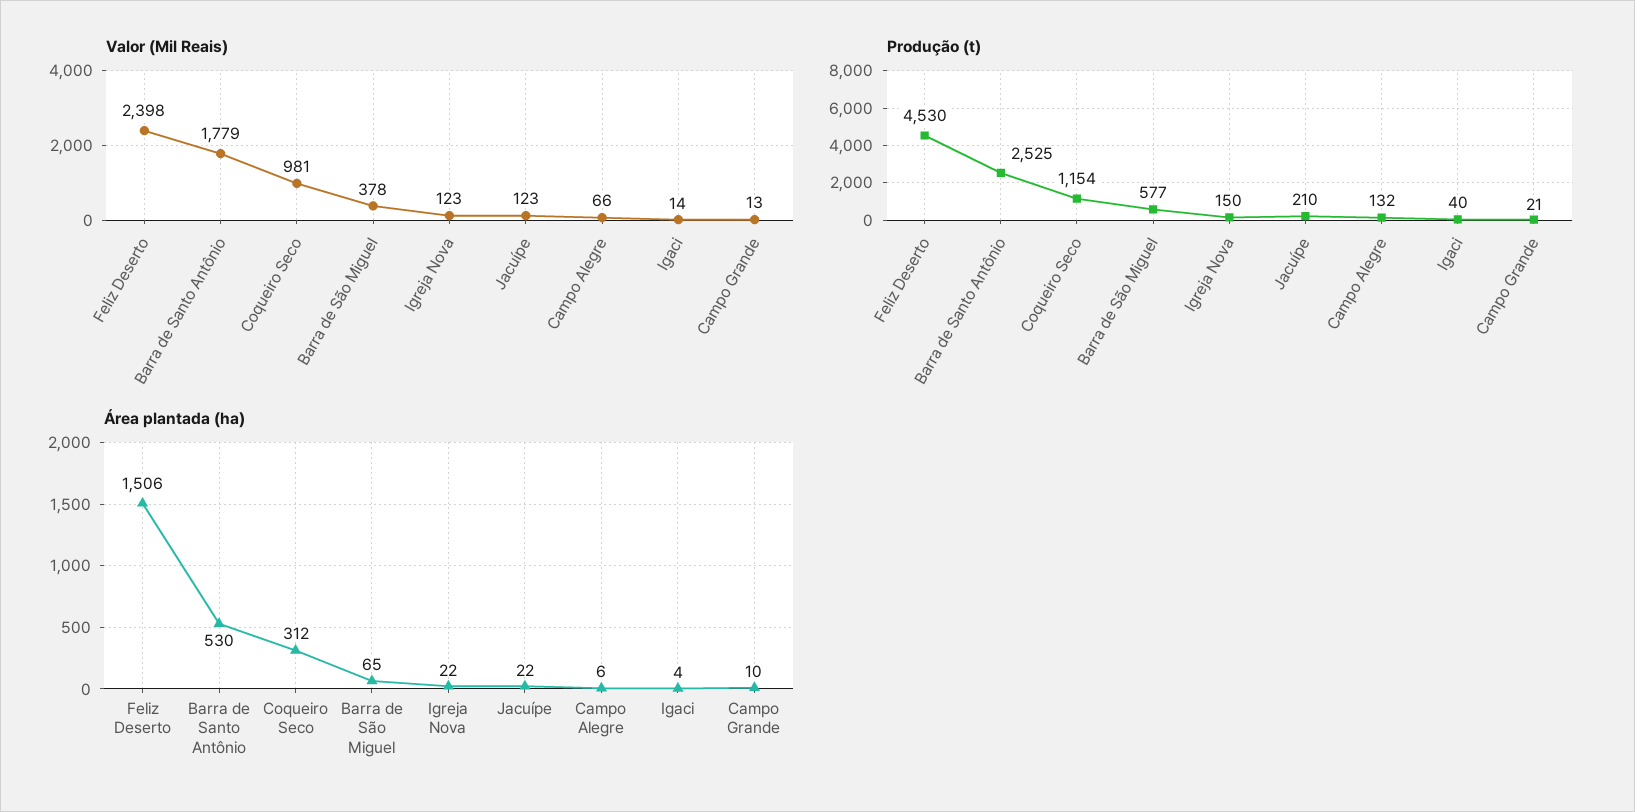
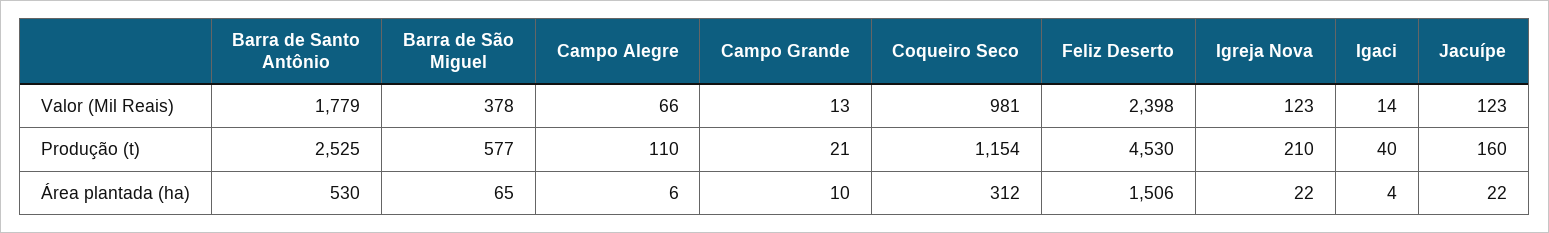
Produção (t), Igreja Nova: 150 -> 210
Produção (t), Jacuípe: 210 -> 160
Produção (t), Campo Alegre: 132 -> 110

